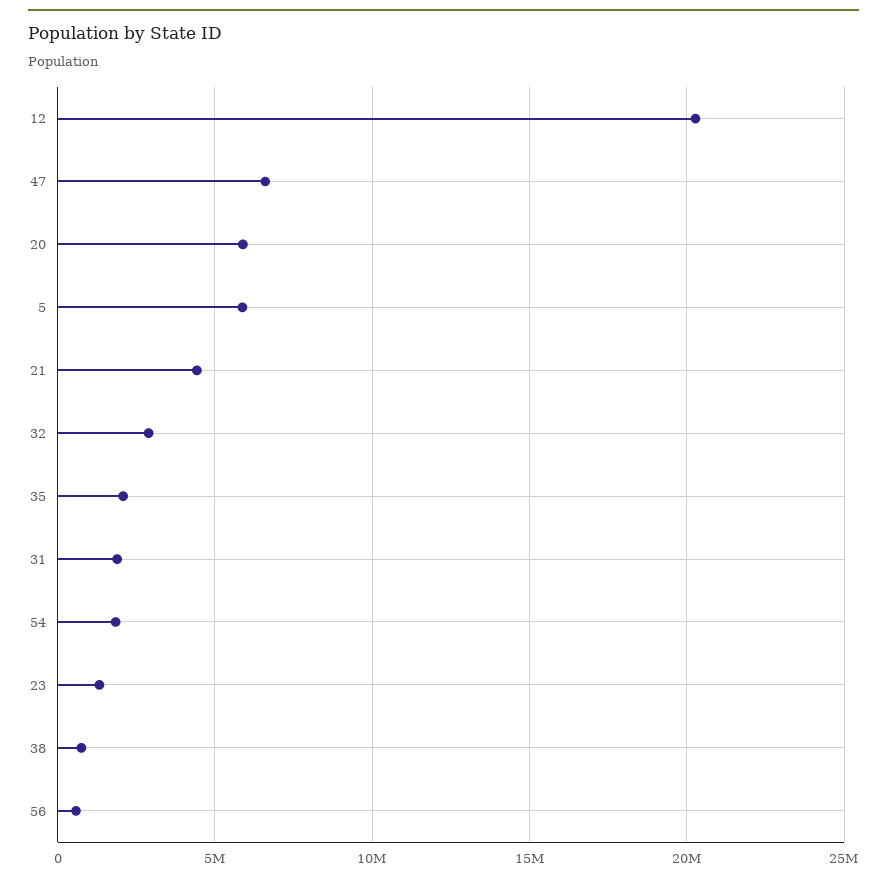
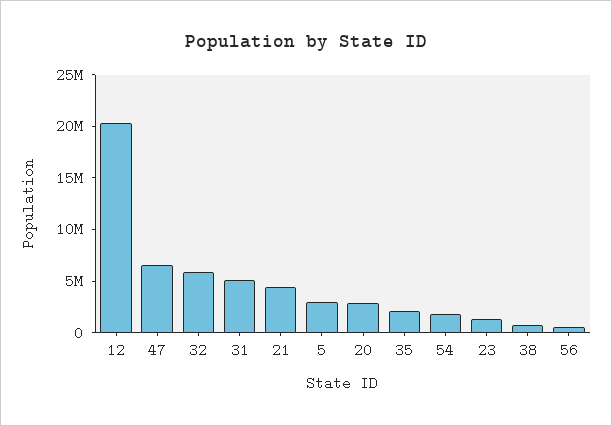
20: 6000000 -> 3000000
5: 6000000 -> 3000000
32: 3000000 -> 6000000
31: 2000000 -> 5000000

